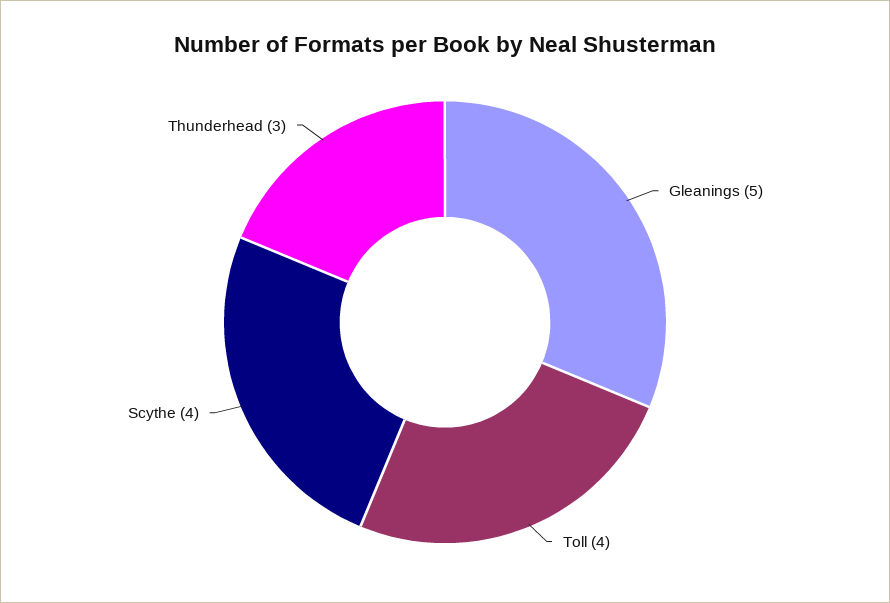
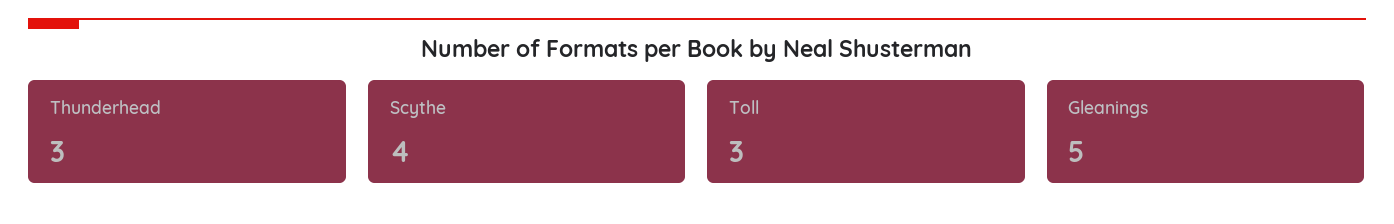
Toll: 4 -> 3

